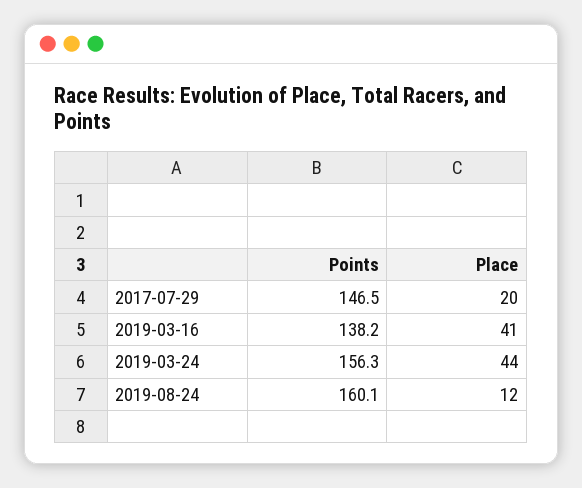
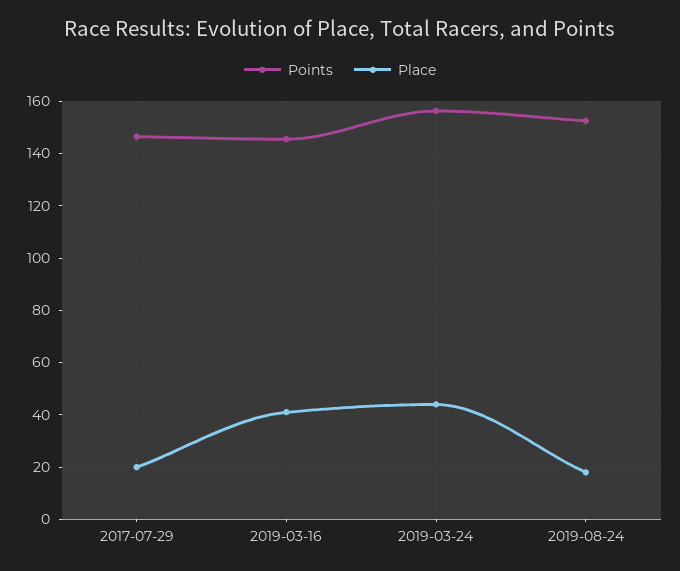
Points, 2019-03-16: 138.2 -> 145
Points, 2019-08-24: 160.1 -> 152.5
Place, 2019-08-24: 12 -> 17.5

